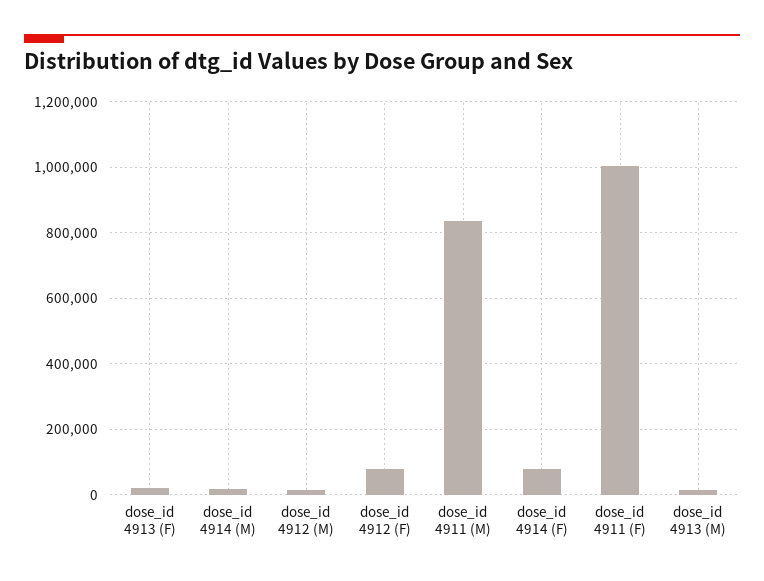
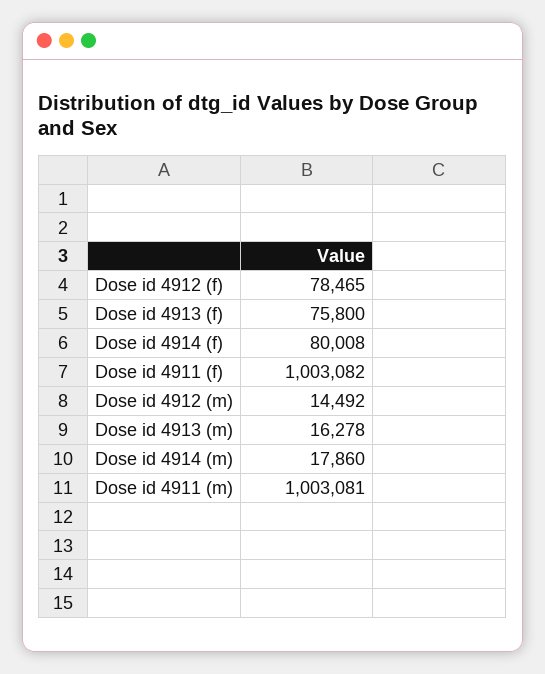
dose_id 4913 (F): 20000 -> 75800
dose_id 4911 (M): 840000 -> 1003081

